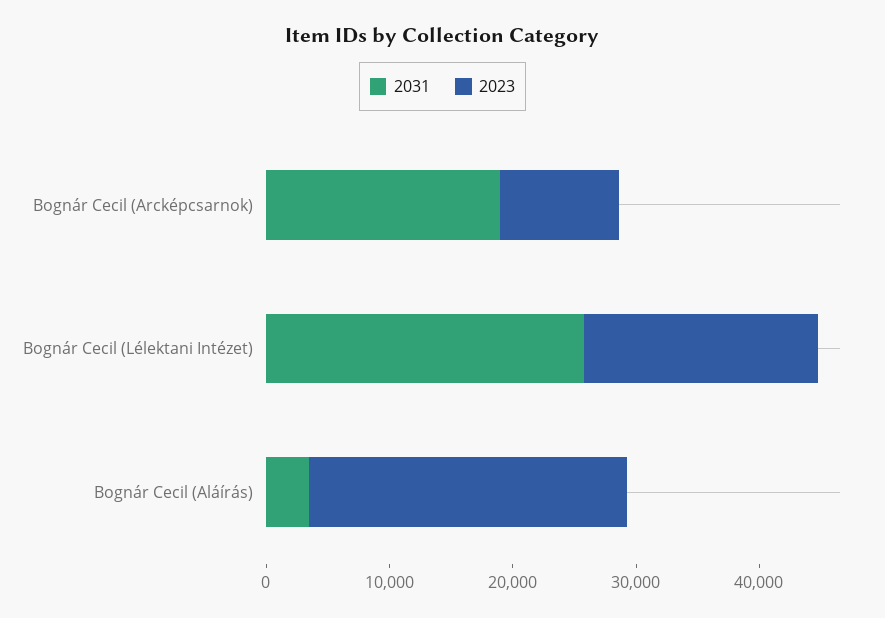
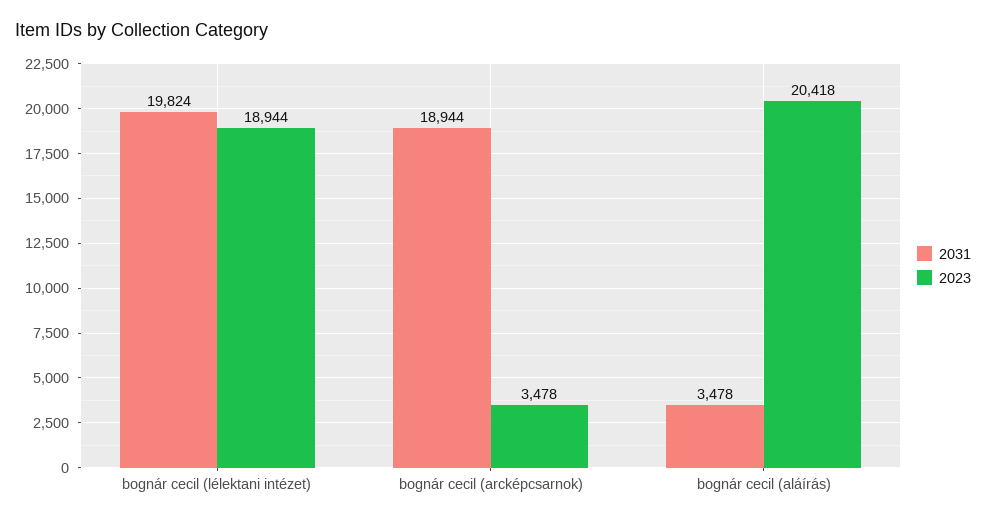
2023, Bognár Cecil (Arcképcsarnok): 10000 -> 3478
2031, Bognár Cecil (Lélektani Intézet): 26000 -> 19824
2023, Bognár Cecil (Aláírás): 26000 -> 20418

